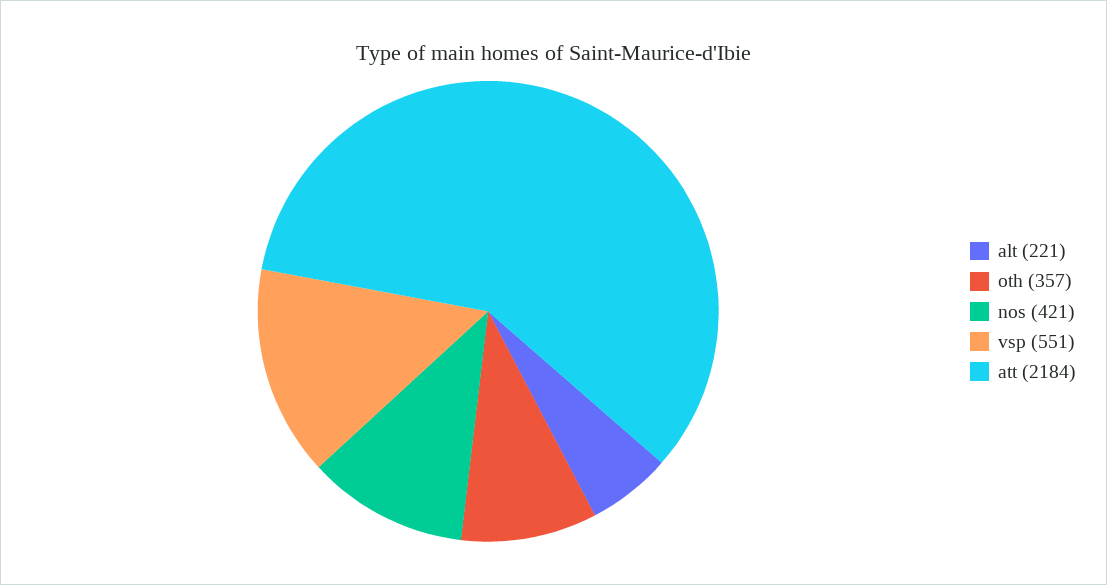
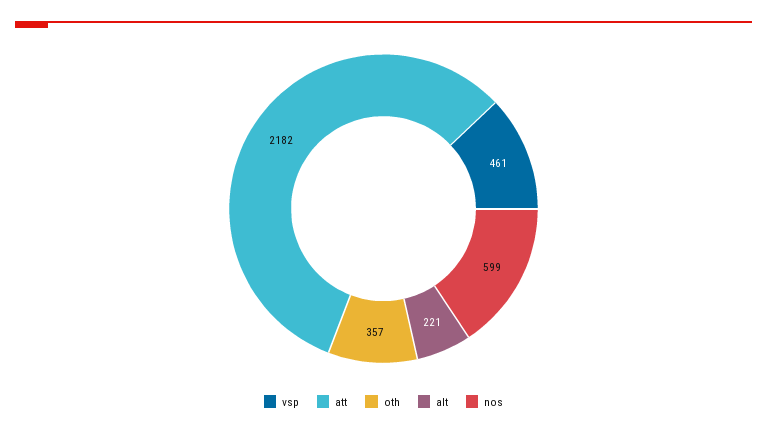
nos: 421 -> 599
vsp: 551 -> 461
att: 2184 -> 2182

